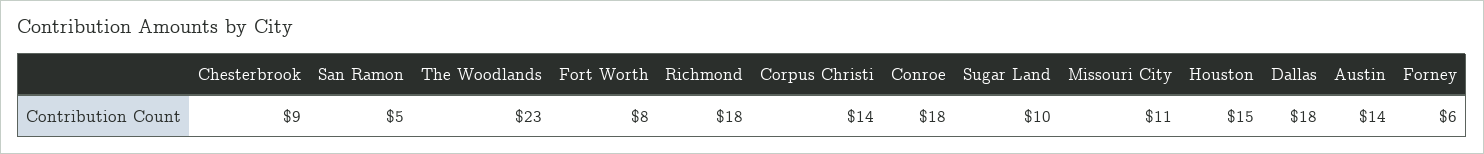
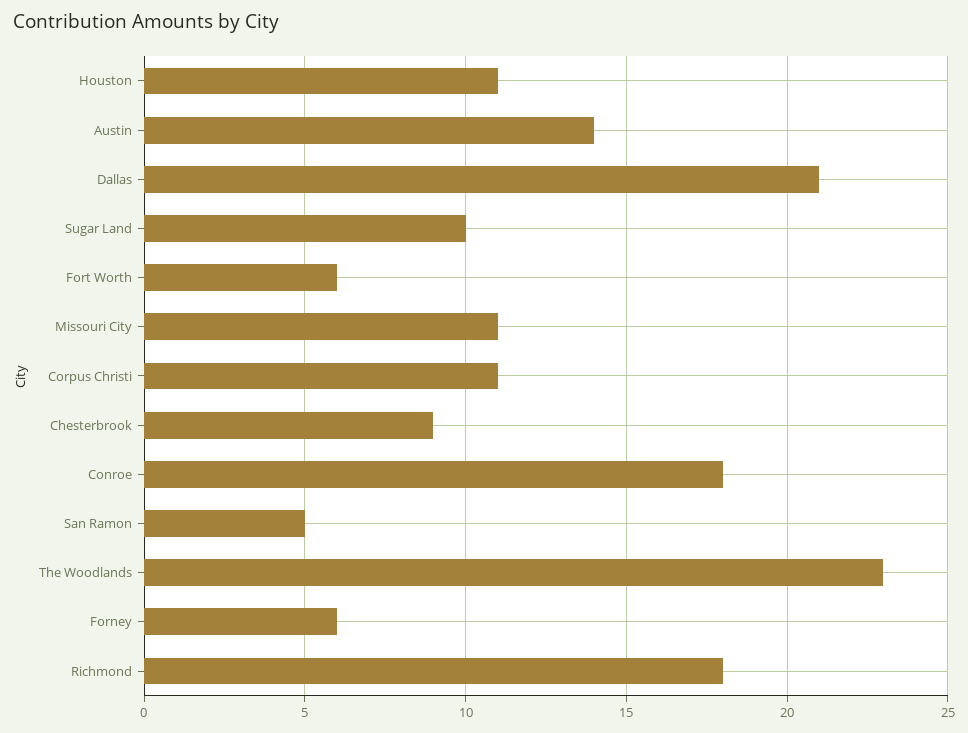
Fort Worth: 8 -> 6
Corpus Christi: 14 -> 11
Houston: 15 -> 11
Dallas: 18 -> 21

